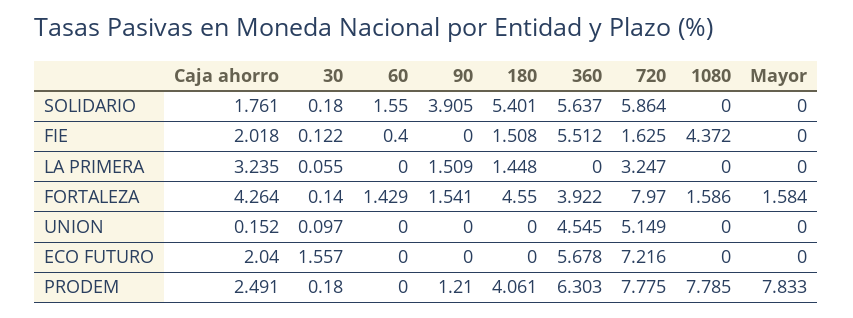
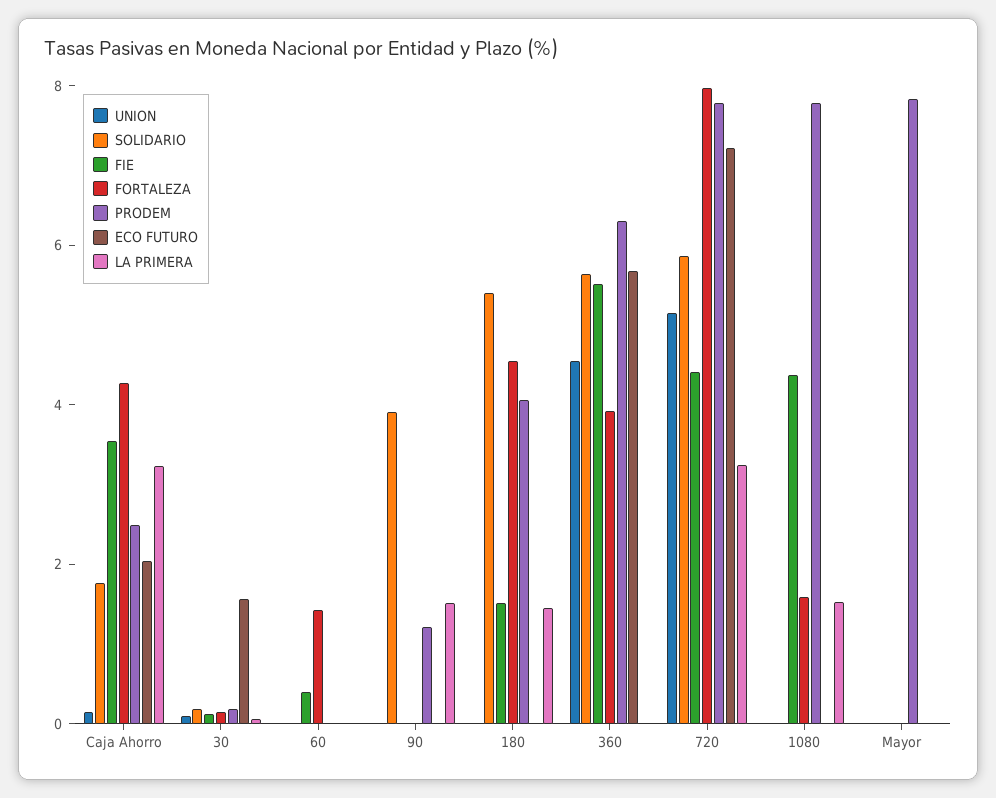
SOLIDARIO, 60: 1.55 -> 0
FIE, Caja ahorro: 2.018 -> 3.5
FIE, 720: 1.625 -> 4.5
LA PRIMERA, 1080: 0 -> 1.5
FORTALEZA, 90: 1.541 -> 0
FORTALEZA, Mayor: 1.584 -> 0

